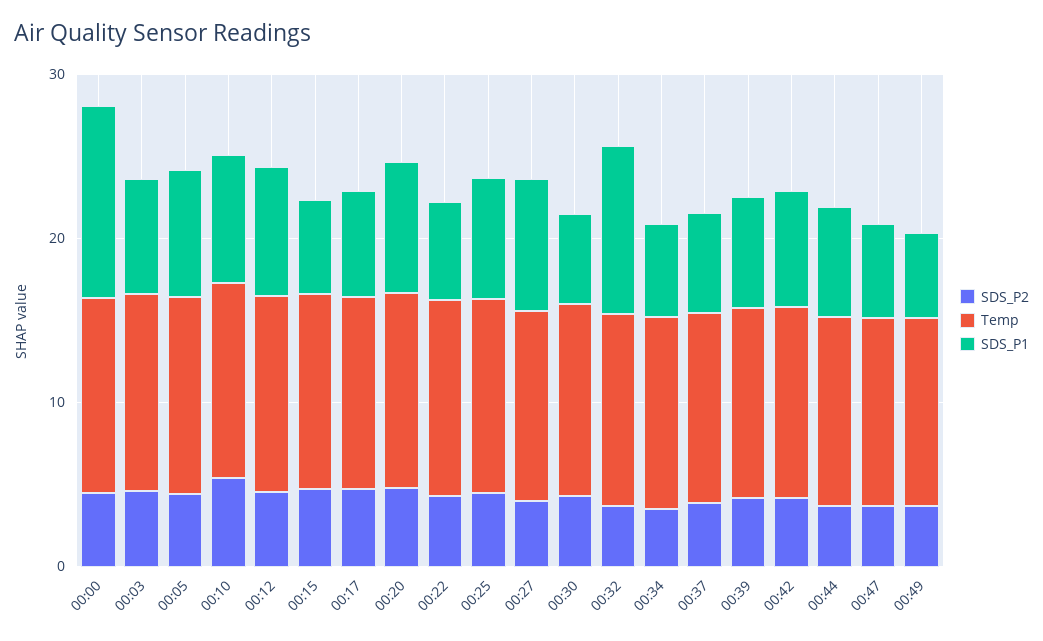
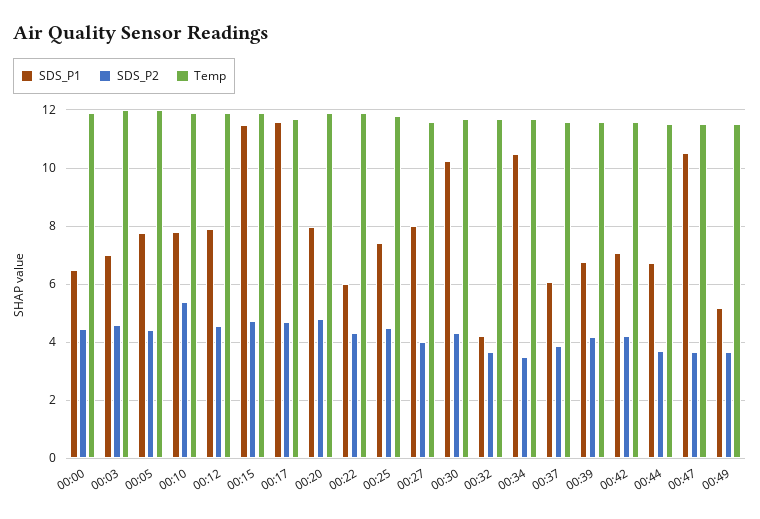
SDS_P1, 00:00: 12 -> 6.5
SDS_P1, 00:15: 6 -> 11.5
SDS_P1, 00:17: 6 -> 11.5
SDS_P1, 00:30: 6 -> 10.25
SDS_P1, 00:32: 10 -> 4.25
SDS_P1, 00:34: 6 -> 10.5
SDS_P1, 00:47: 6 -> 10.5

